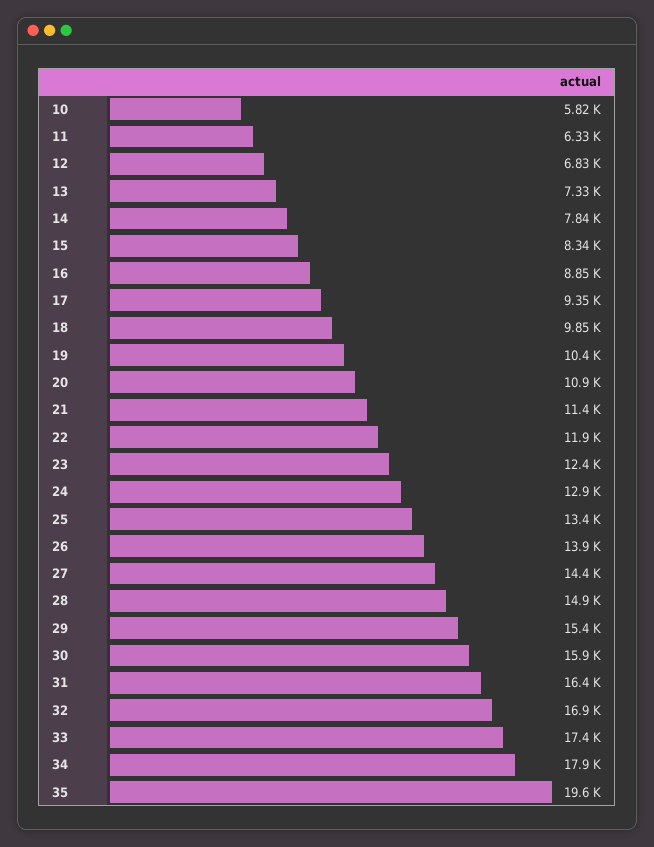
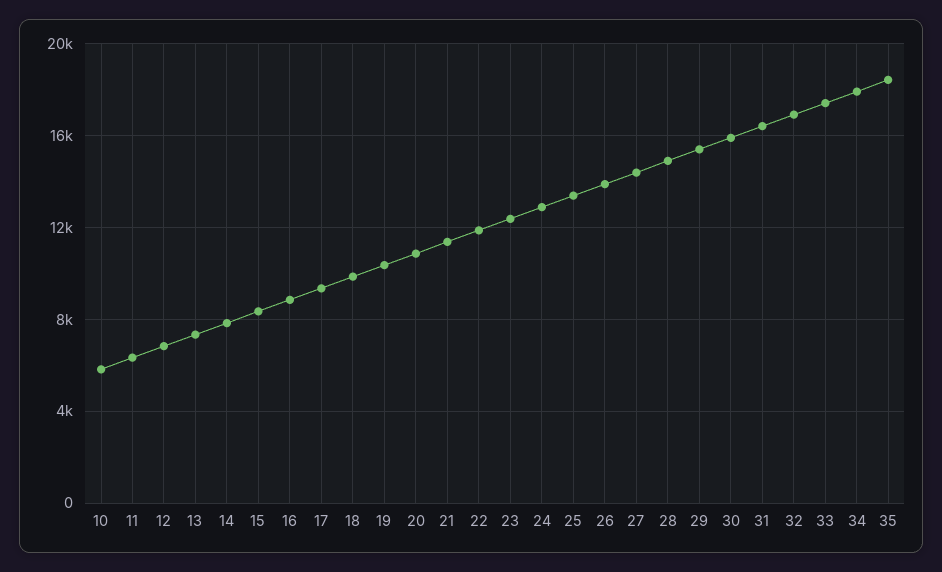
35: 19600 -> 18500

